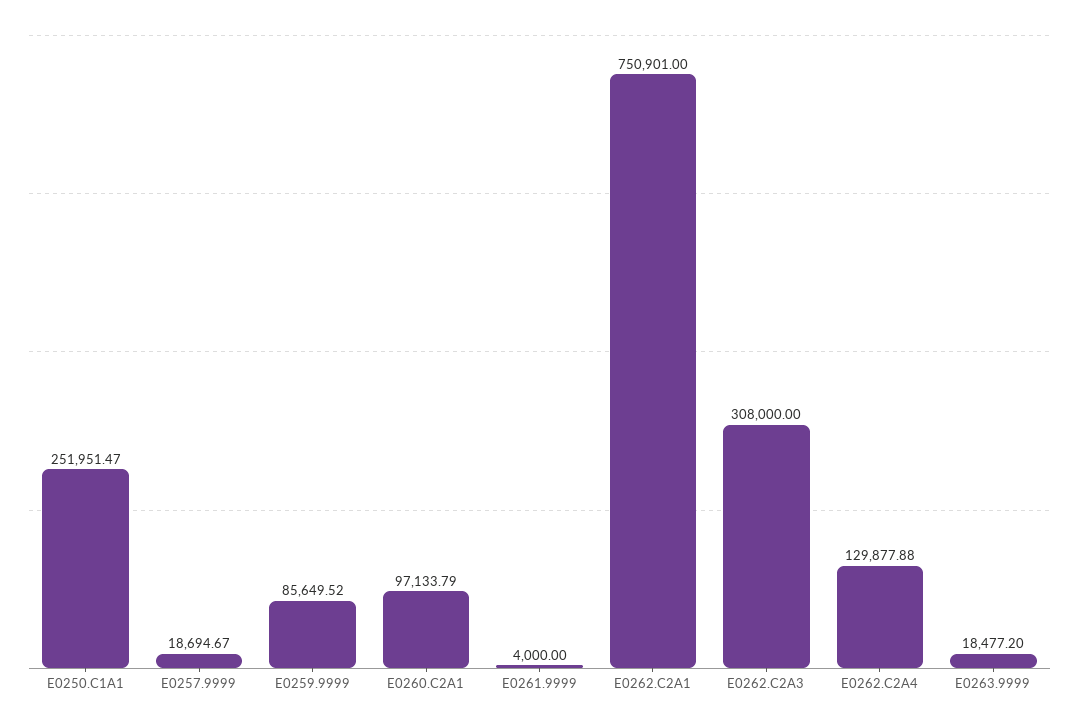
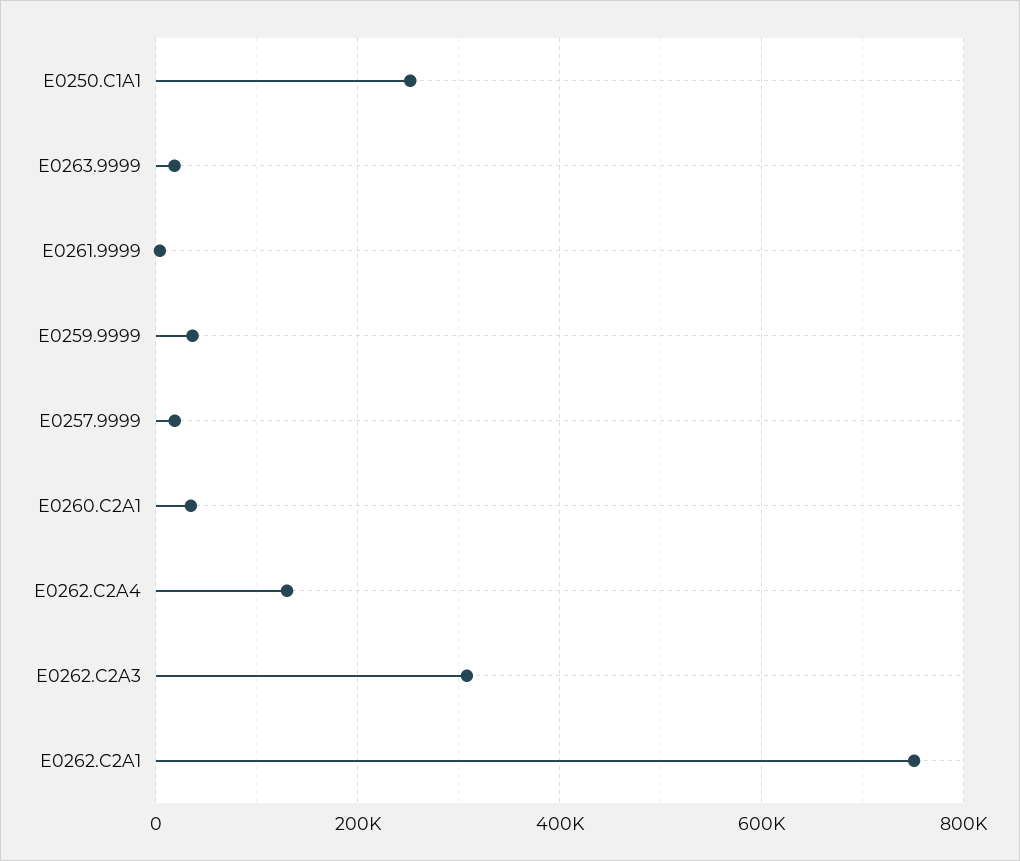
E0259.9999: 85649.52 -> 40000
E0260.C2A1: 97133.79 -> 40000

